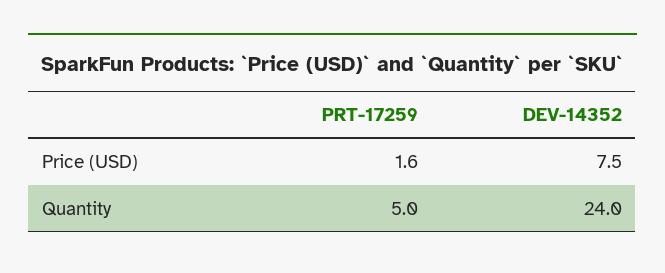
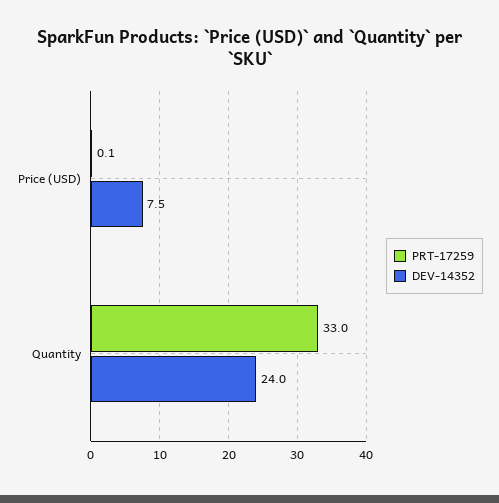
PRT-17259, Price (USD): 1.6 -> 0.1
PRT-17259, Quantity: 5 -> 33

